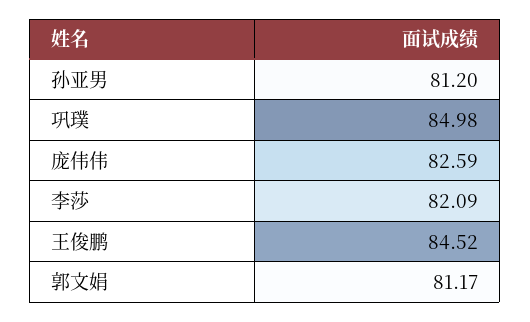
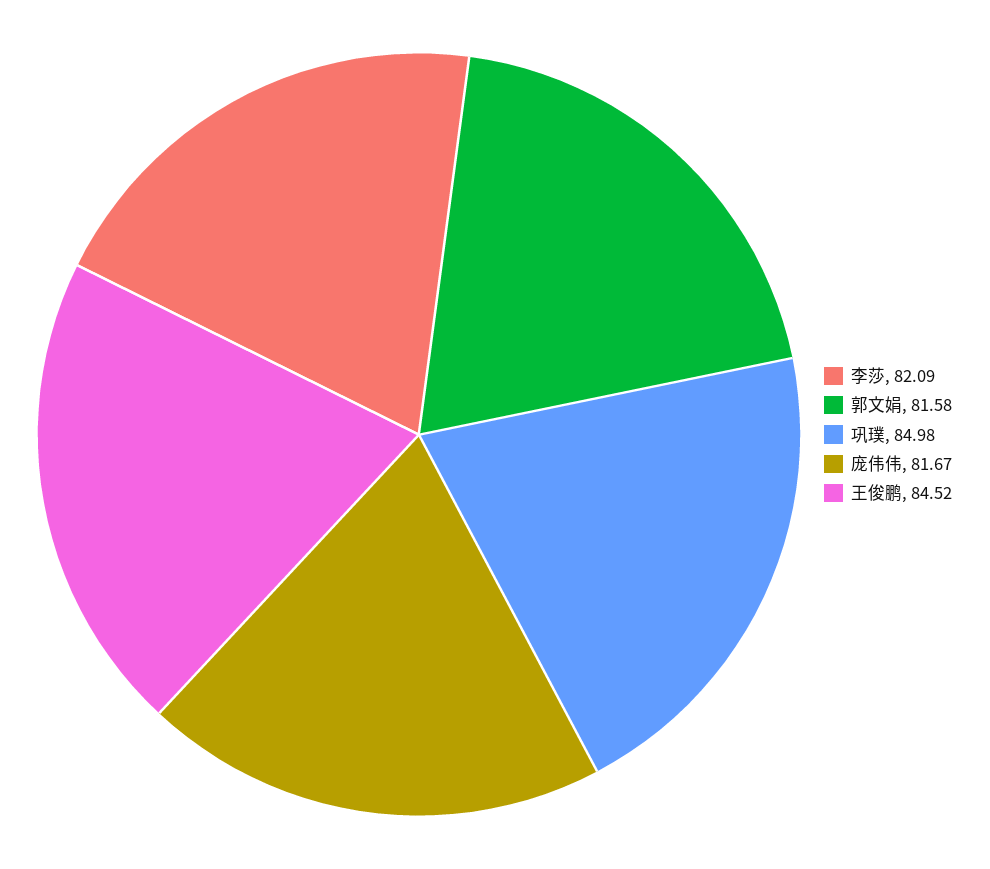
孙亚男: 81.2 -> none
庞伟伟: 82.59 -> 81.67
郭文娟: 81.17 -> 81.58

